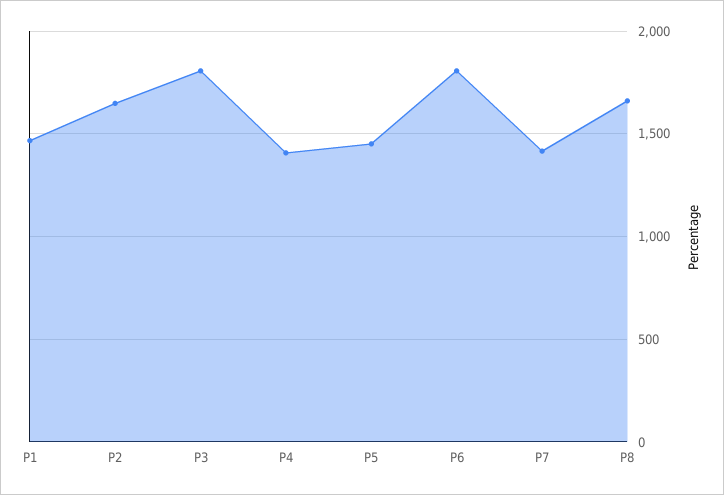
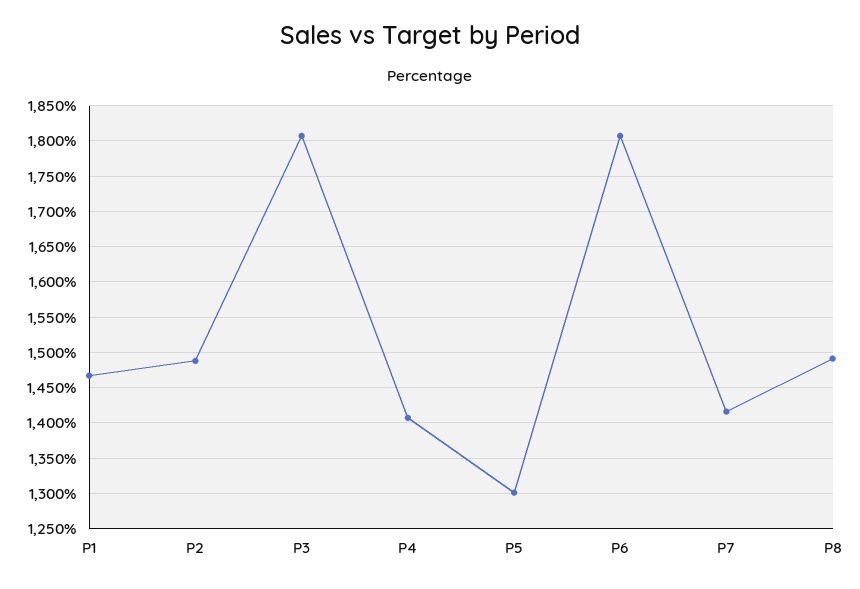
P2: 1650 -> 1490
P5: 1450 -> 1300
P8: 1650 -> 1490

